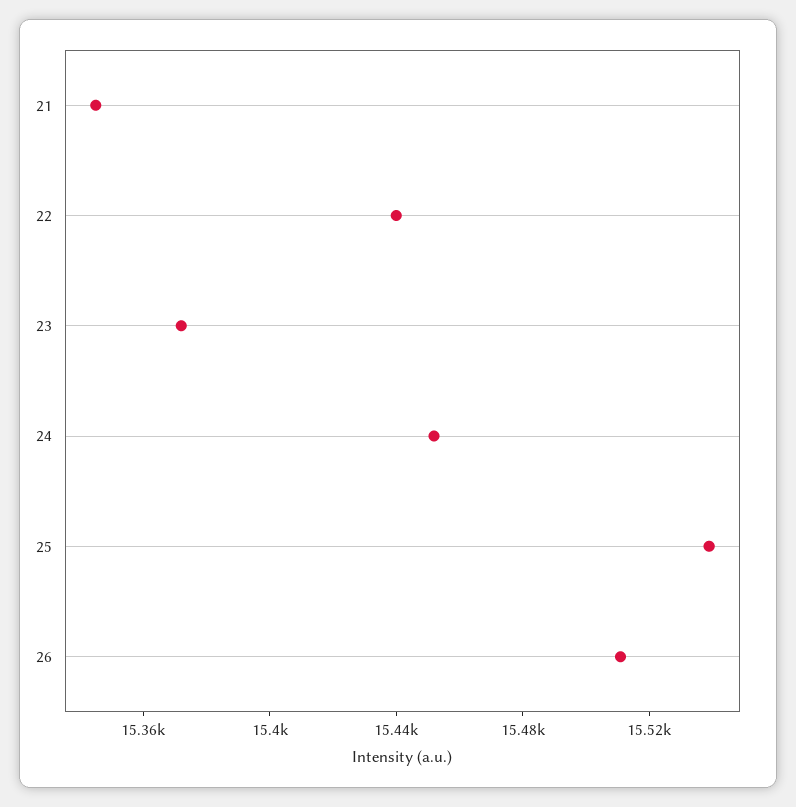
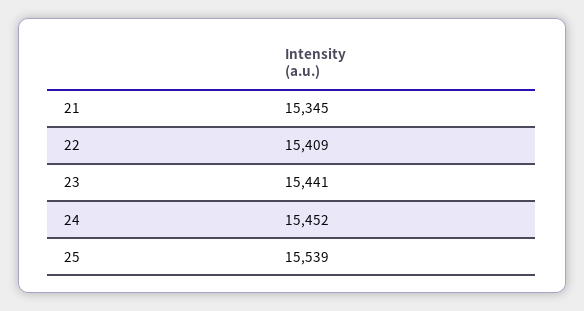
22: 15440 -> 15409
23: 15370 -> 15441
26: 15510 -> none

